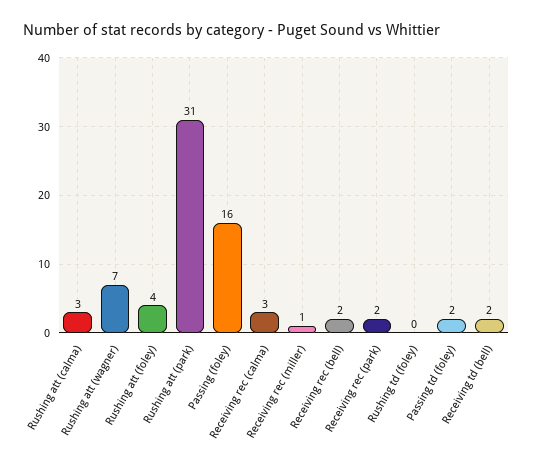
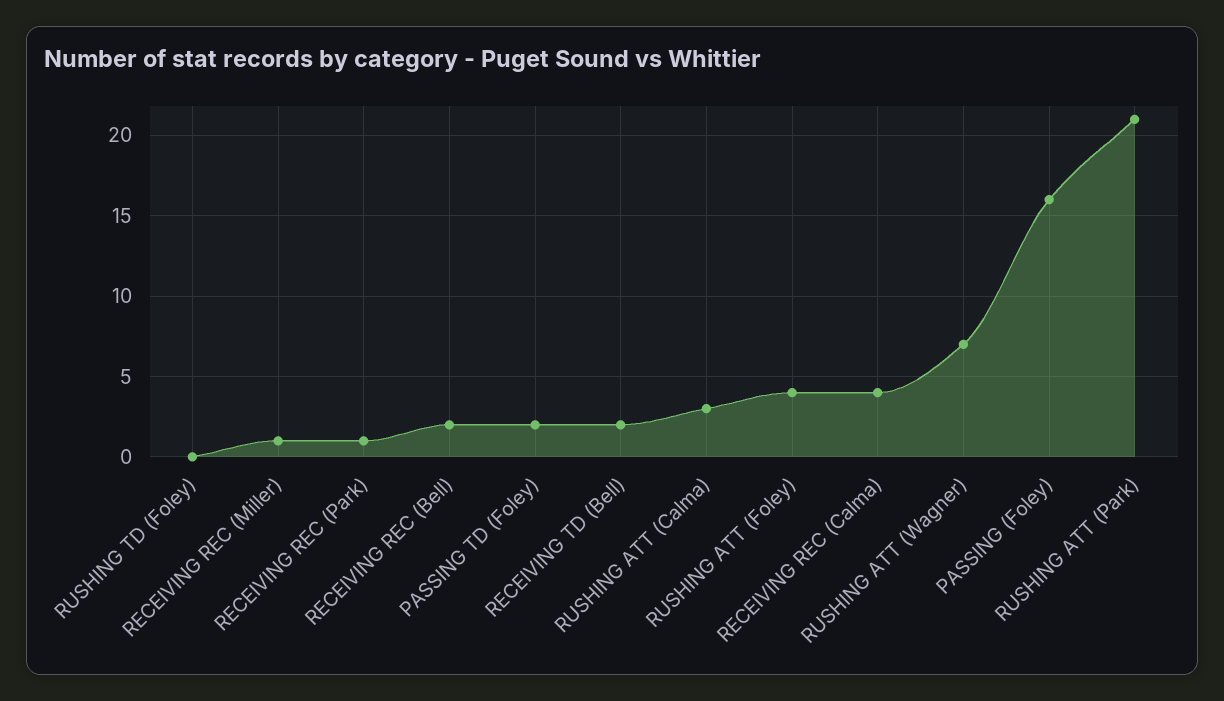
Rushing att (park): 31 -> 21
Receiving rec (calma): 3 -> 4
Receiving rec (park): 2 -> 1

